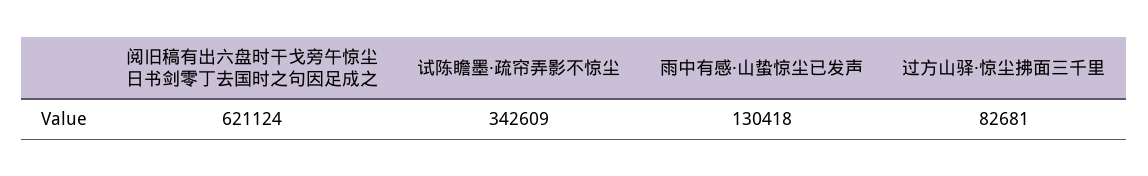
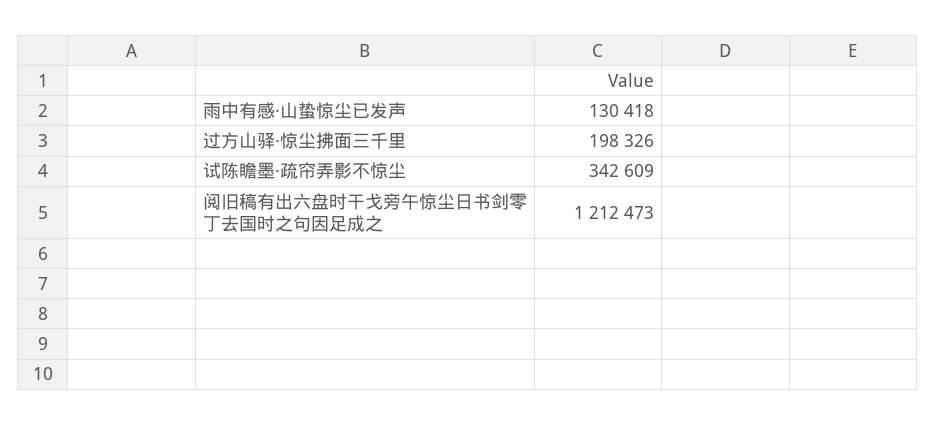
阅旧稿有出六盘时干戈旁午惊尘日书剑零丁去国时之句因足成之: 621124 -> 1212473
过方山驿·惊尘拂面三千里: 82681 -> 198326

